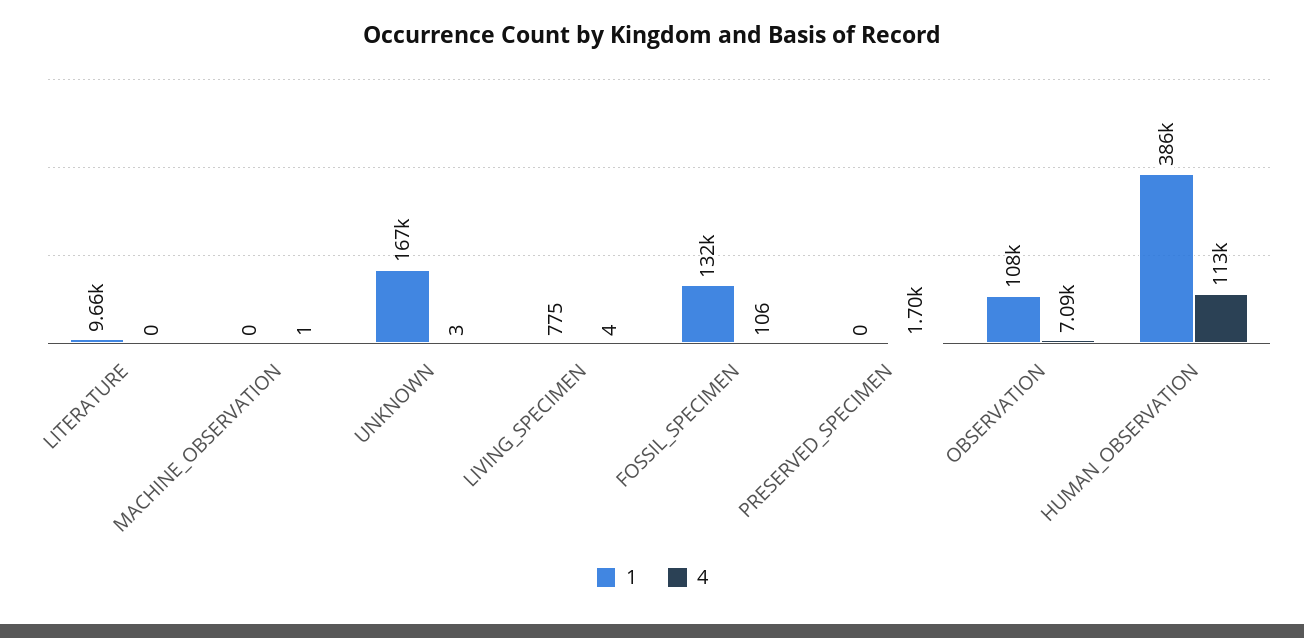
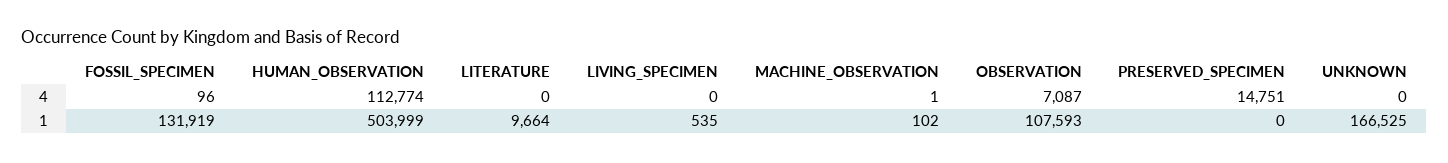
1, MACHINE_OBSERVATION: 0 -> 102
4, UNKNOWN: 3 -> 0
1, LIVING_SPECIMEN: 775 -> 535
4, LIVING_SPECIMEN: 4 -> 0
4, FOSSIL_SPECIMEN: 106 -> 96
4, PRESERVED_SPECIMEN: 1700 -> 14751
1, HUMAN_OBSERVATION: 386000 -> 503999

